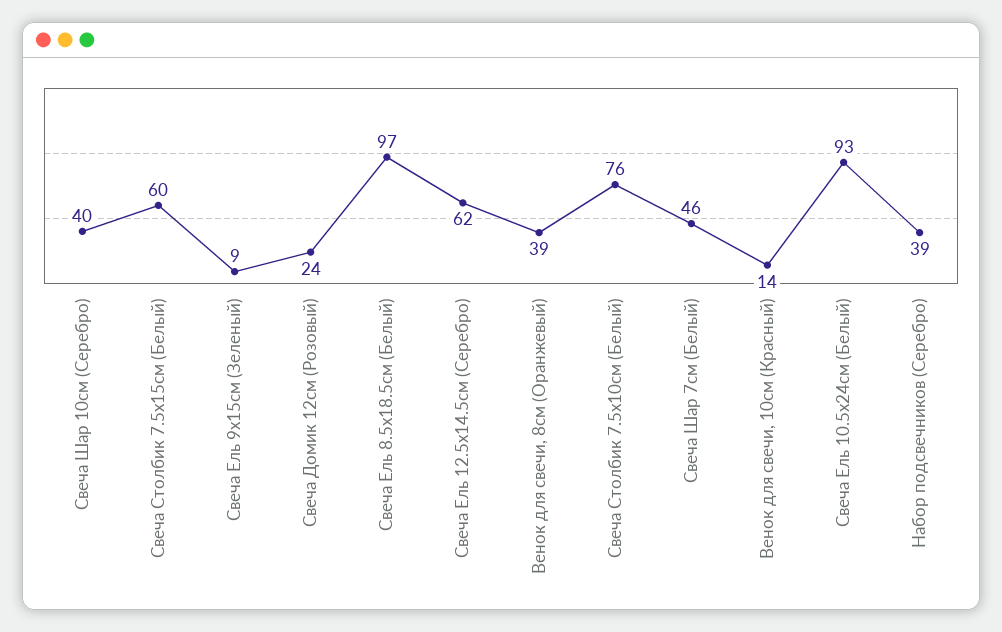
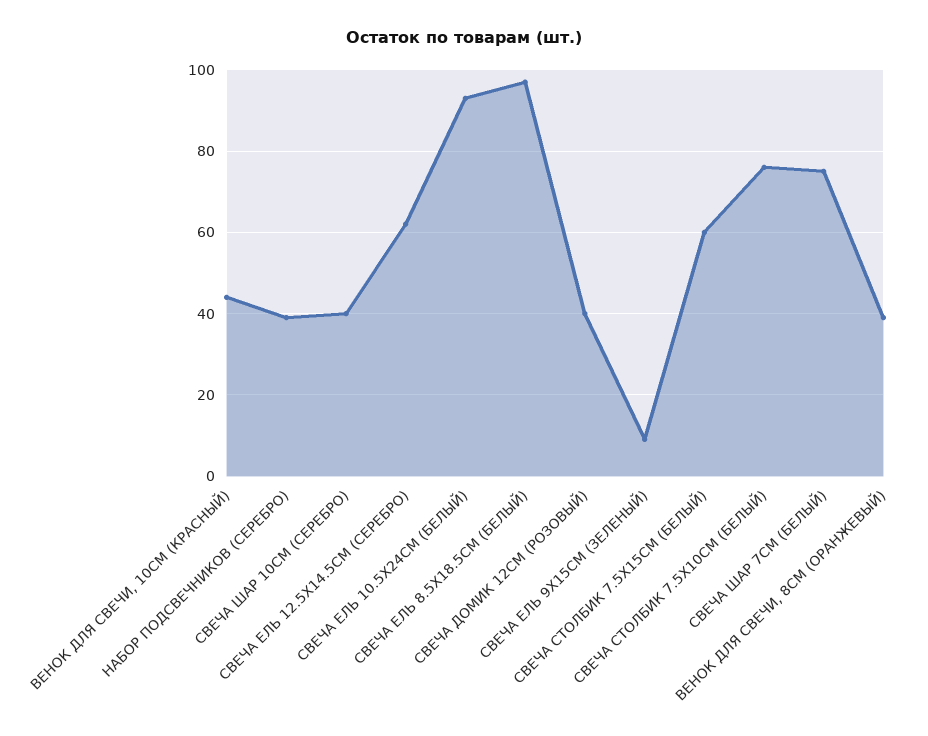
Свеча Домик 12см (Розовый): 24 -> 40
Свеча Шар 7см (Белый): 46 -> 75
Венок для свечи, 10см (Красный): 14 -> 45

